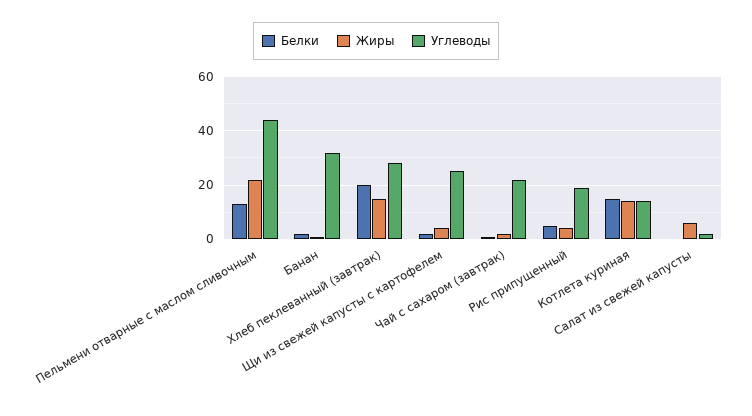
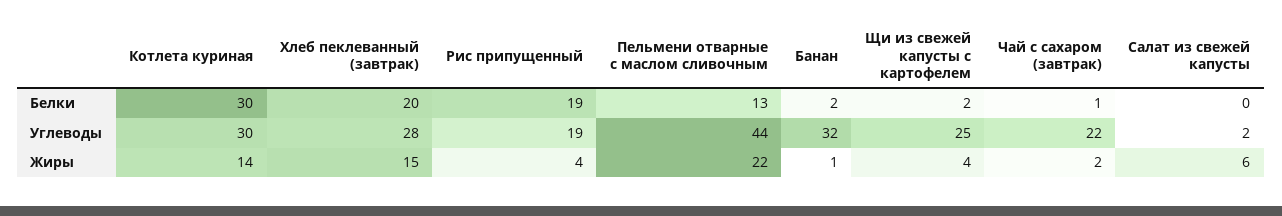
Белки, Рис припущенный: 5 -> 19
Белки, Котлета куриная: 15 -> 30
Углеводы, Котлета куриная: 15 -> 30

